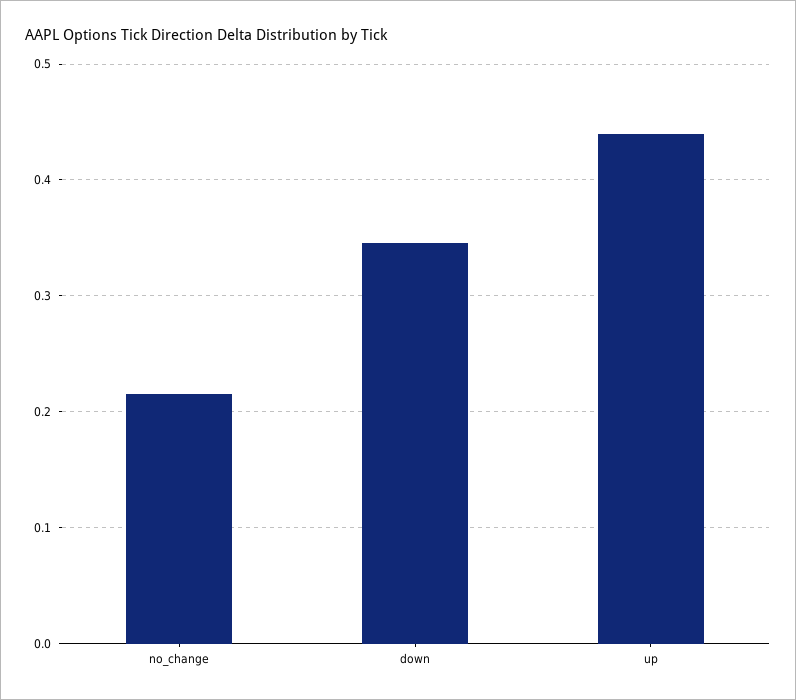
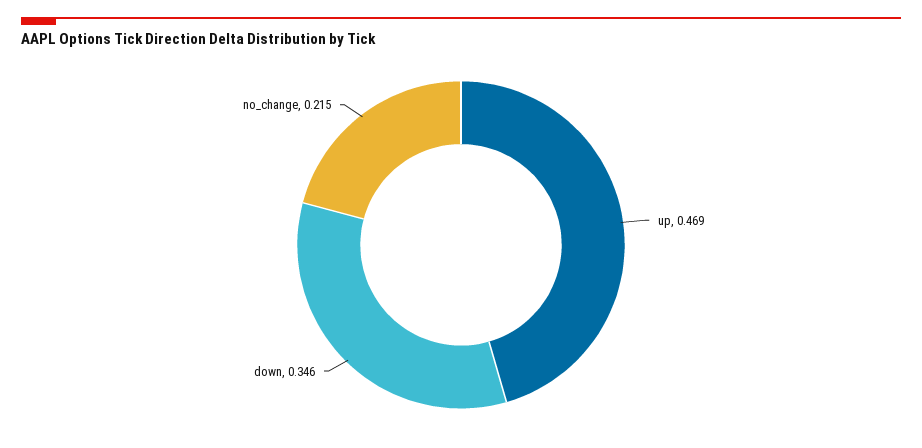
up: 0.44 -> 0.469

